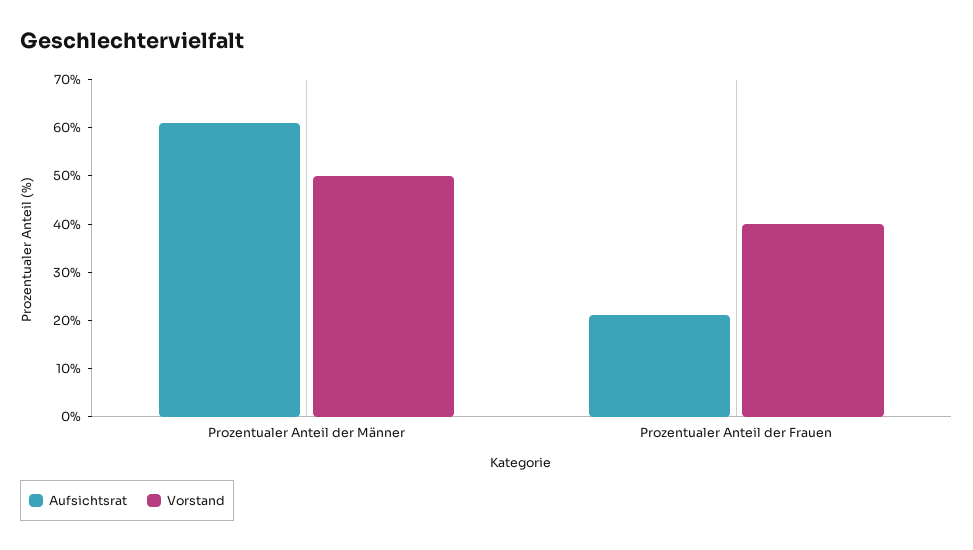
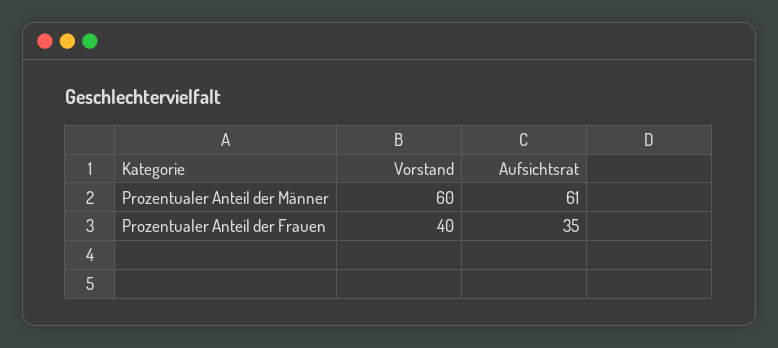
Vorstand, Prozentualer Anteil der Männer: 50 -> 60
Aufsichtsrat, Prozentualer Anteil der Frauen: 20 -> 35

